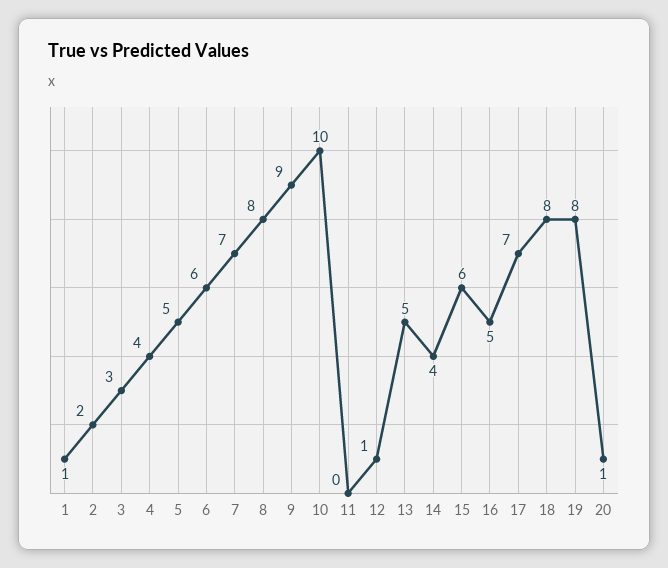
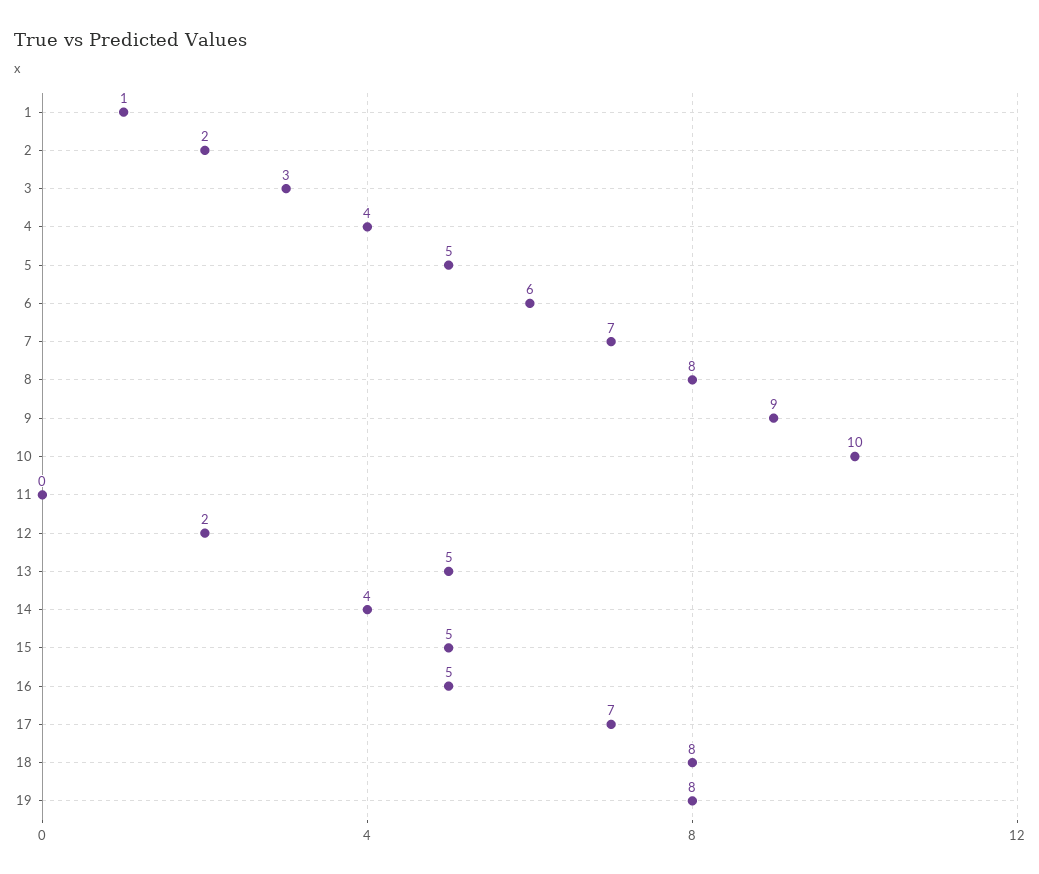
12: 1 -> 2
15: 6 -> 5
20: 1 -> none

